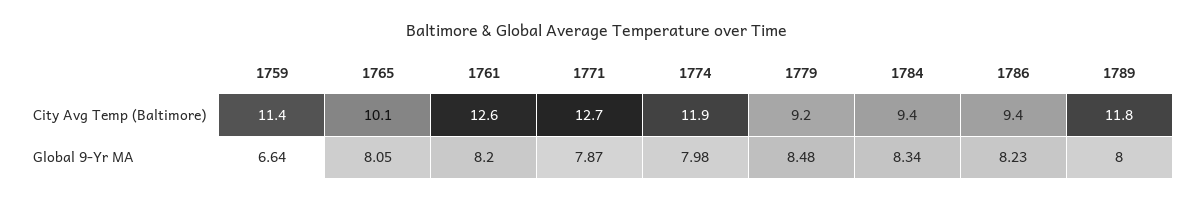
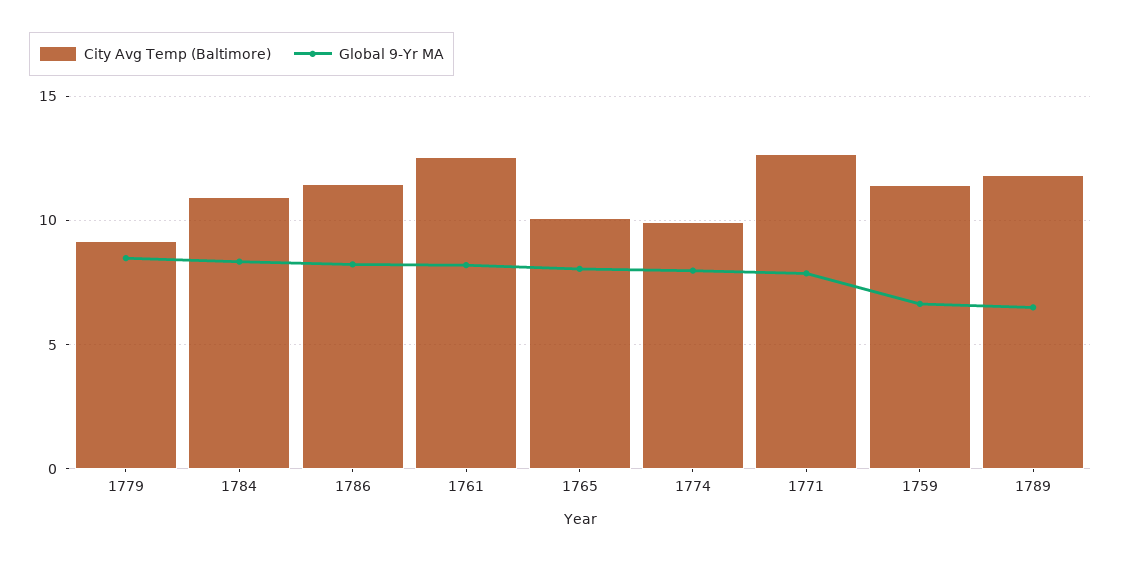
City Avg Temp (Baltimore), 1774: 11.9 -> 10
City Avg Temp (Baltimore), 1784: 9.4 -> 11
City Avg Temp (Baltimore), 1786: 9.4 -> 11.5
Global 9-Yr MA, 1789: 8 -> 6.5

